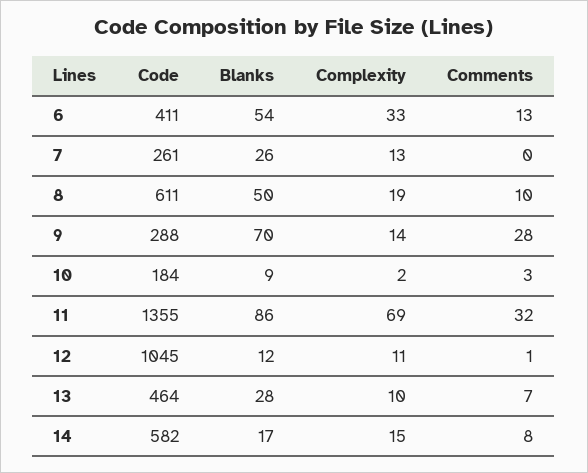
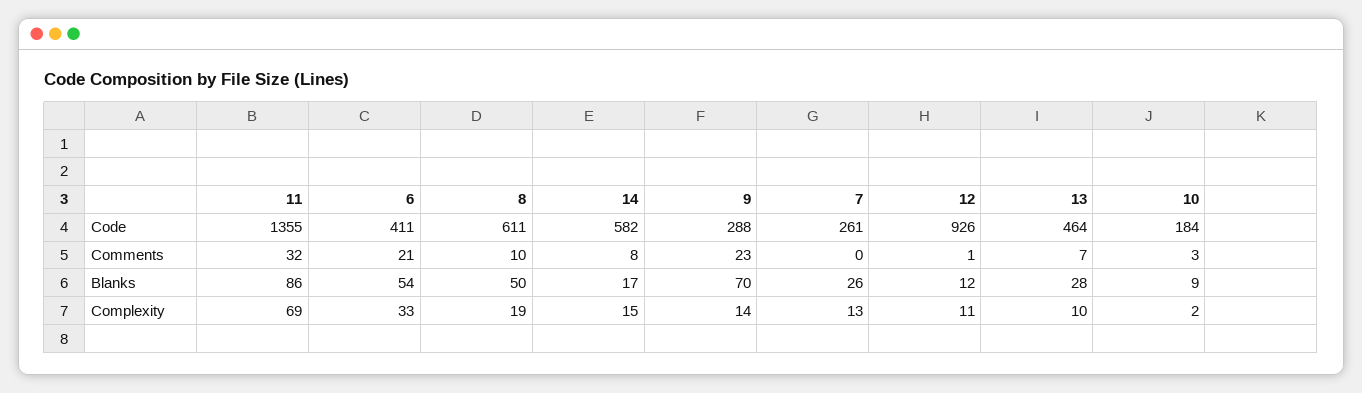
Comments, 6: 13 -> 21
Comments, 9: 28 -> 23
Code, 12: 1045 -> 926

